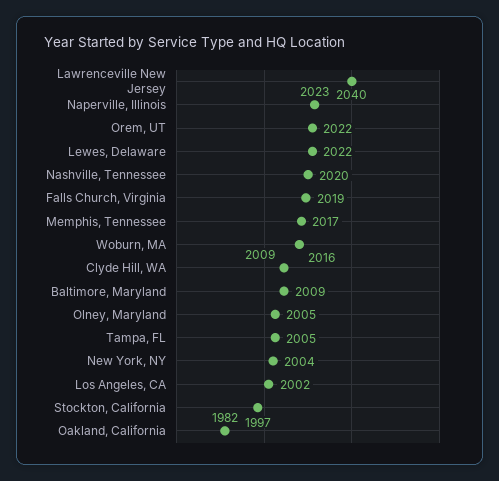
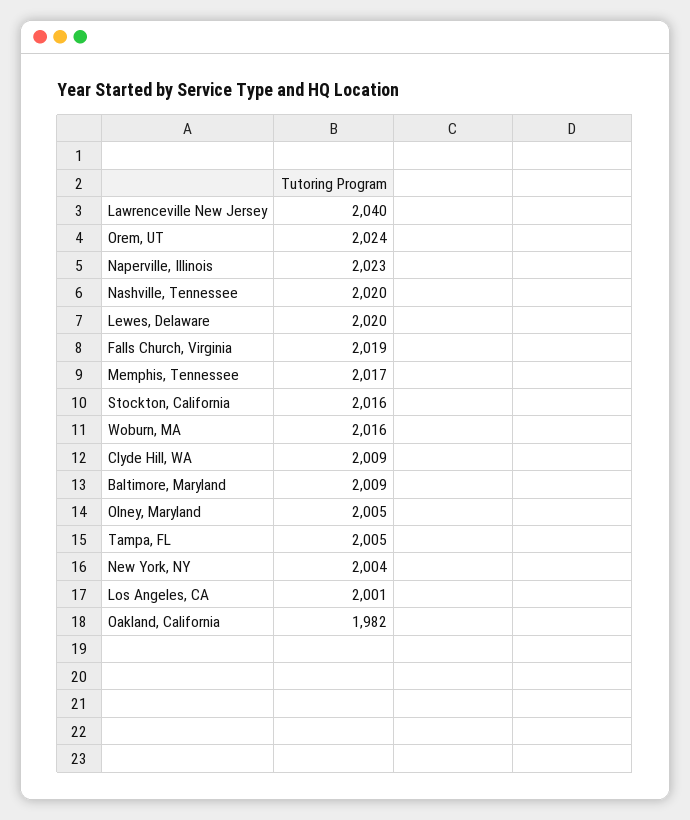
Orem, UT: 2022 -> 2024
Lewes, Delaware: 2022 -> 2020
Los Angeles, CA: 2002 -> 2001
Stockton, California: 1997 -> 2016

